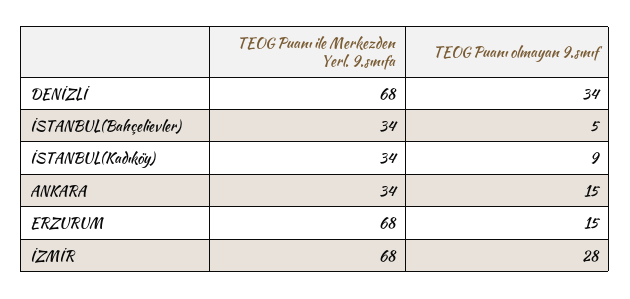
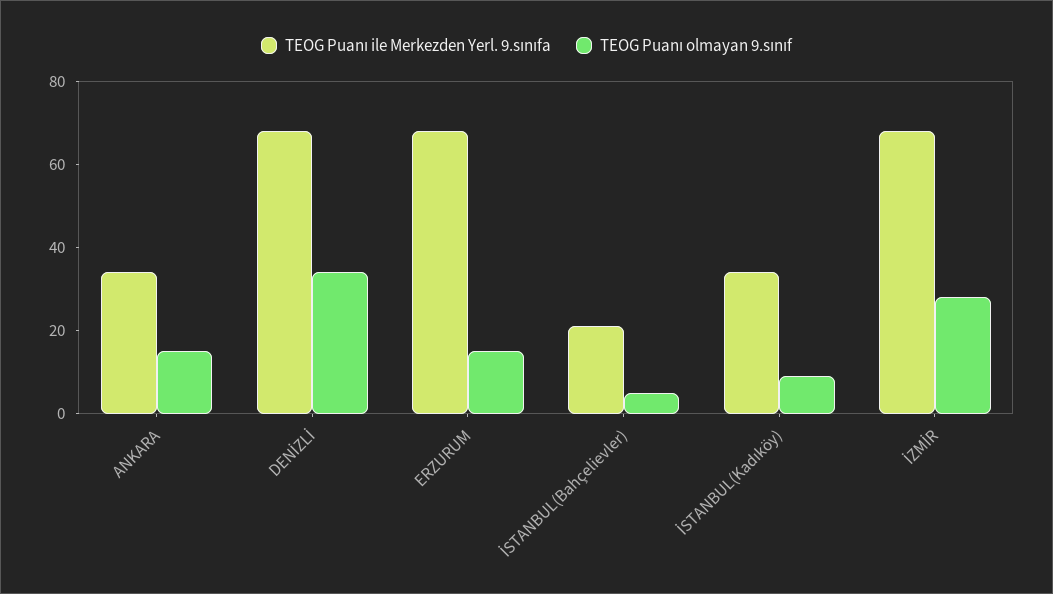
TEOG Puanı ile Merkezden Yerl. 9.sınıfa, İSTANBUL(Bahçelievler): 34 -> 20

